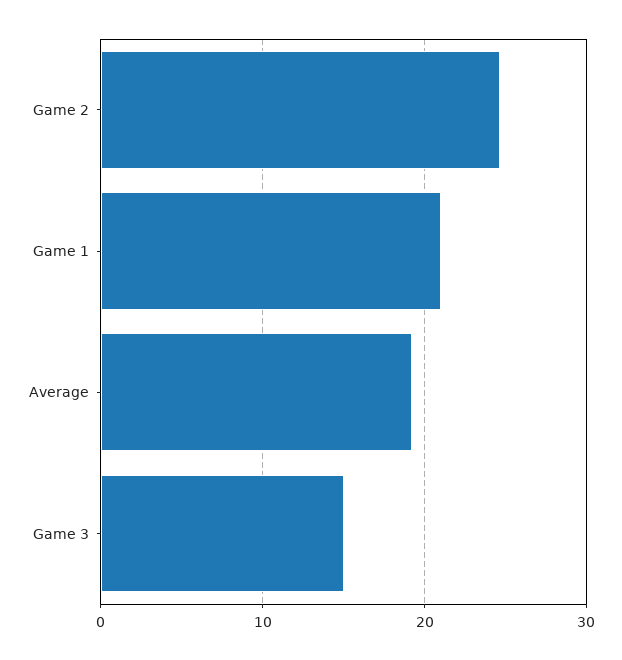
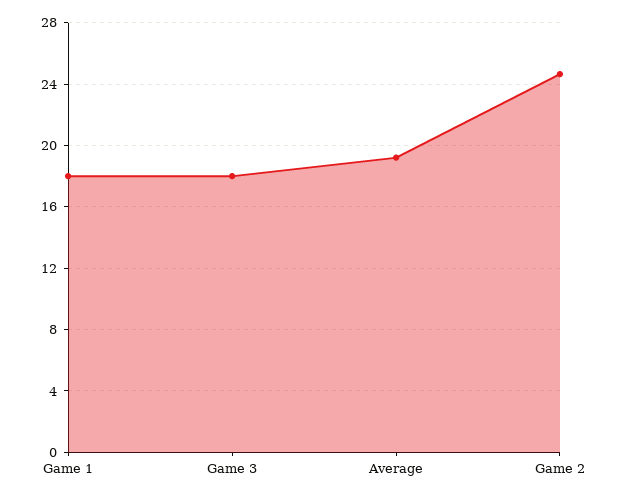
Game 1: 21 -> 18
Game 3: 15 -> 18

